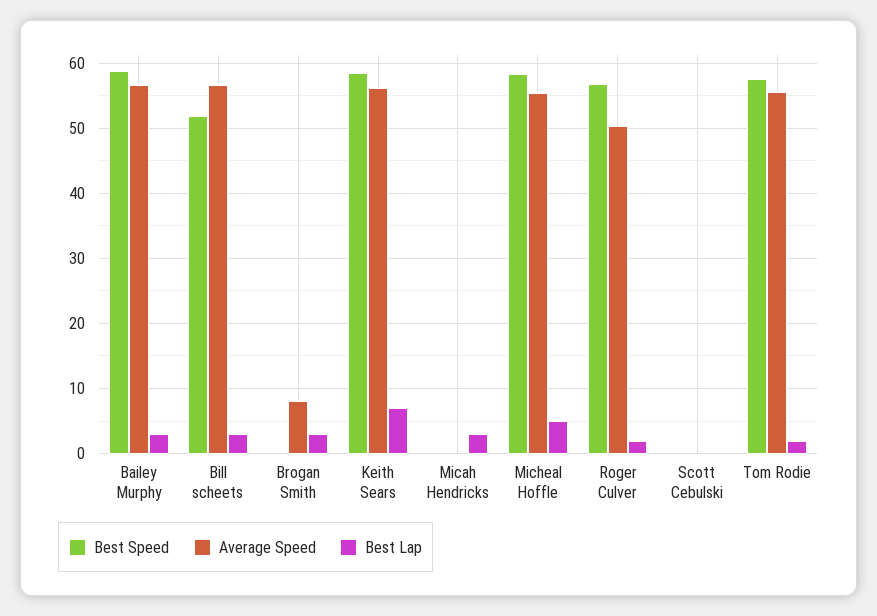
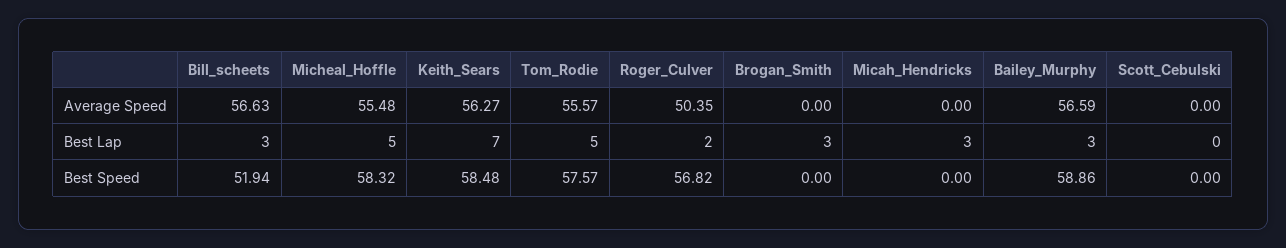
Average Speed, Brogan Smith: 8 -> 0
Best Lap, Tom Rodie: 2 -> 5

